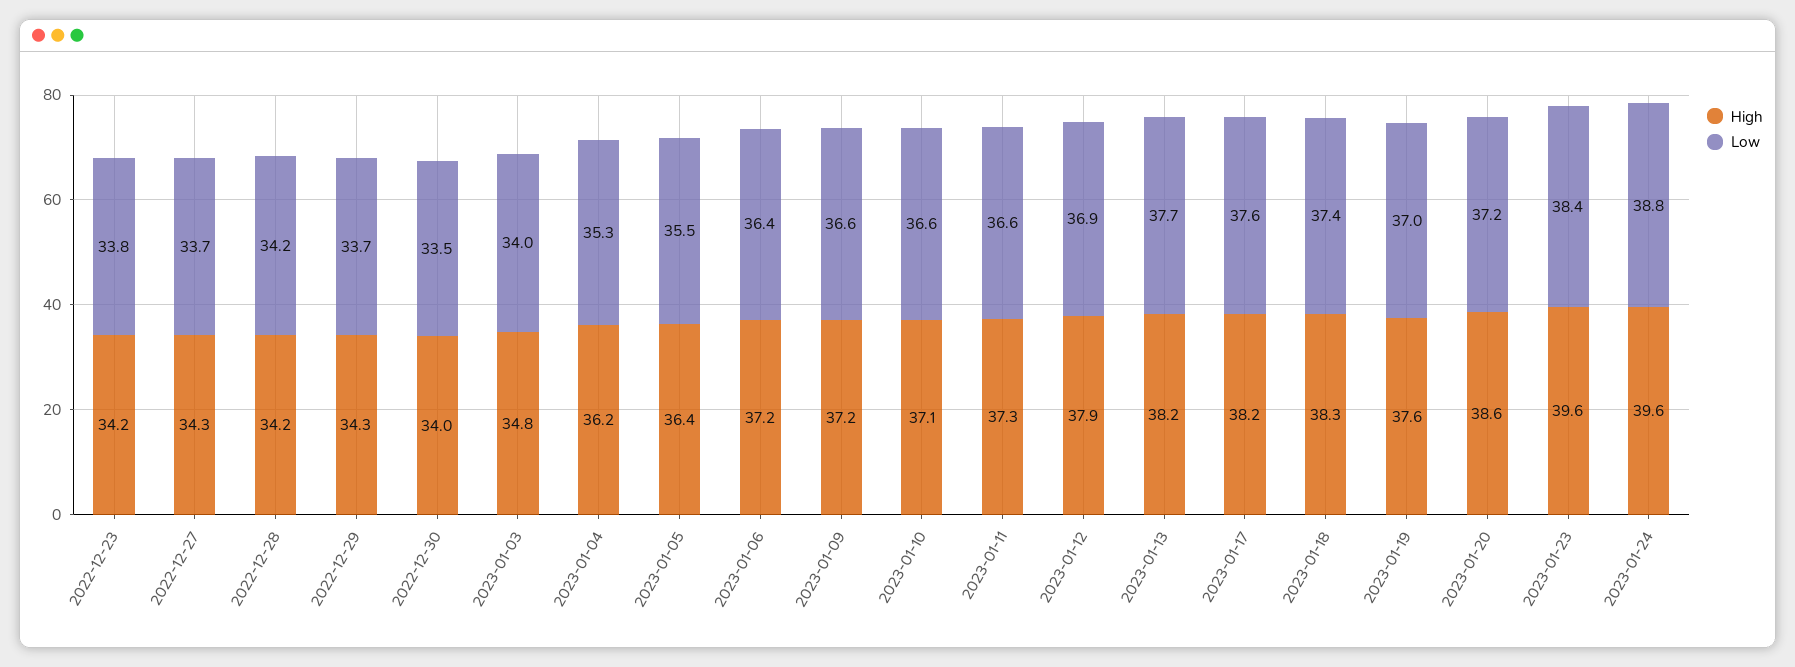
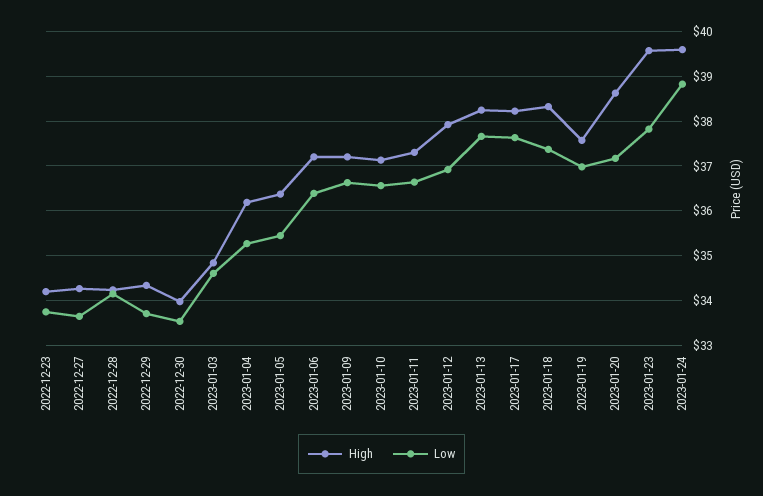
Low, 2023-01-03: 34 -> 34.6
Low, 2023-01-23: 38.4 -> 37.8

